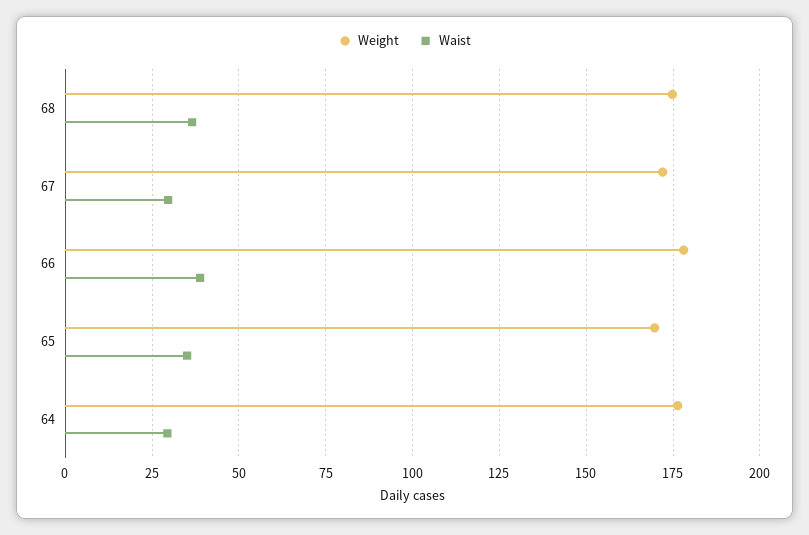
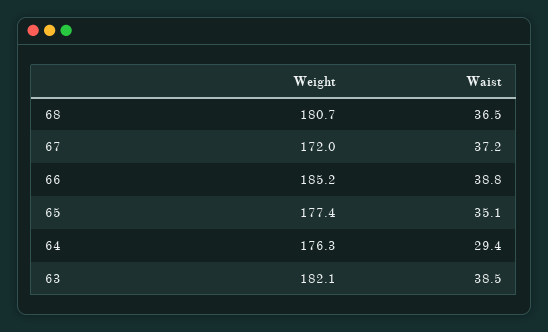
Weight, 68: 175 -> 180.7
Waist, 67: 30 -> 37.2
Weight, 66: 177.5 -> 185.2
Weight, 65: 170 -> 177.4
Weight, 63: none -> 182.1
Waist, 63: none -> 38.5

